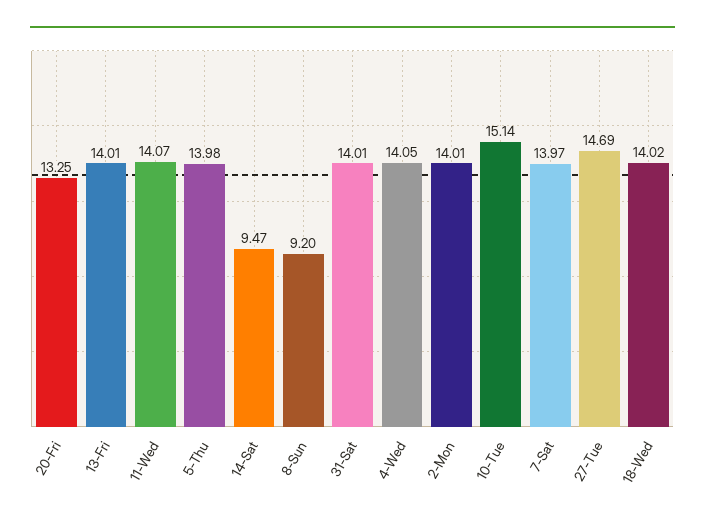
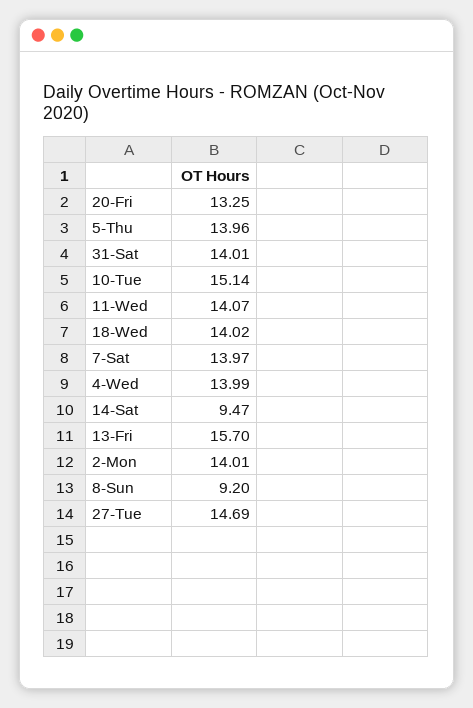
13-Fri: 14.01 -> 15.7
5-Thu: 13.98 -> 13.96
4-Wed: 14.05 -> 13.99

